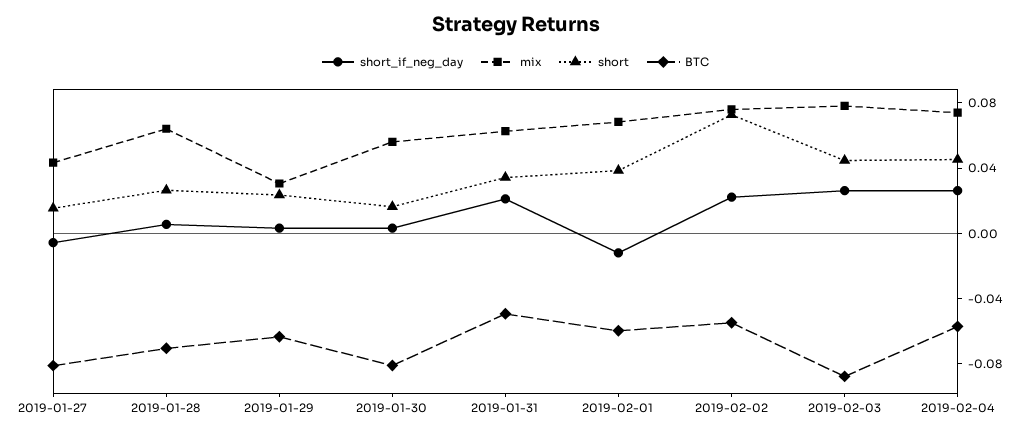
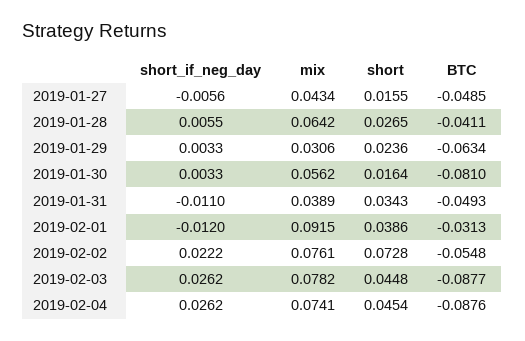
BTC, 2019-01-27: -0.08 -> -0.0485
BTC, 2019-01-28: -0.07 -> -0.0411
short_if_neg_day, 2019-01-31: 0.02 -> -0.011
mix, 2019-01-31: 0.06 -> 0.0389
mix, 2019-02-01: 0.07 -> 0.0915
BTC, 2019-02-01: -0.06 -> -0.0313
BTC, 2019-02-04: -0.06 -> -0.0876

